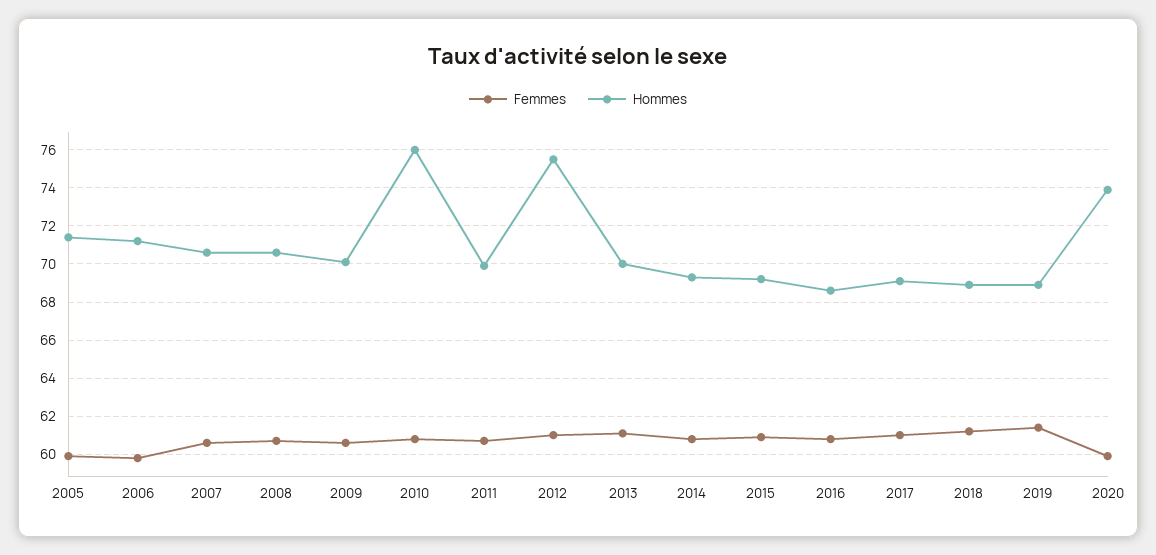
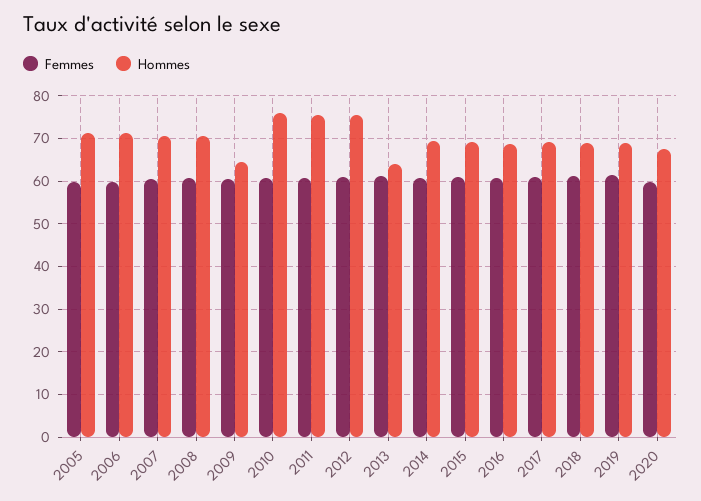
Hommes, 2009: 70 -> 64
Hommes, 2011: 70 -> 76
Hommes, 2013: 70 -> 64
Hommes, 2020: 74 -> 68

